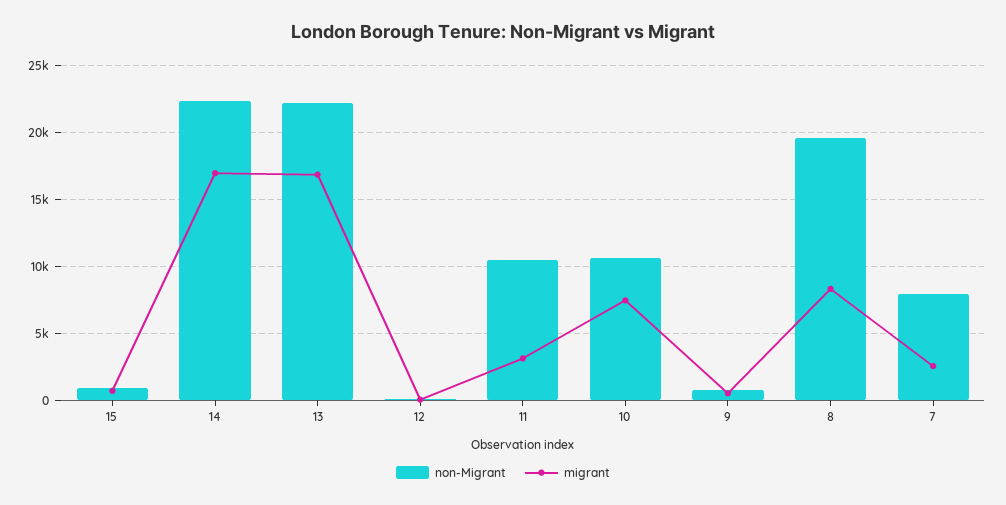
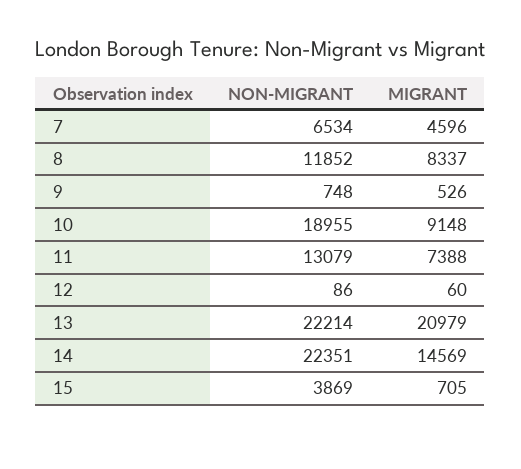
non-Migrant, 15: 1000 -> 3869
migrant, 14: 17000 -> 14569
migrant, 13: 17000 -> 20979
non-Migrant, 11: 10500 -> 13079
migrant, 11: 3000 -> 7388
non-Migrant, 10: 10500 -> 18955
migrant, 10: 7500 -> 9148
non-Migrant, 8: 19500 -> 11852
non-Migrant, 7: 8000 -> 6534
migrant, 7: 2500 -> 4596

